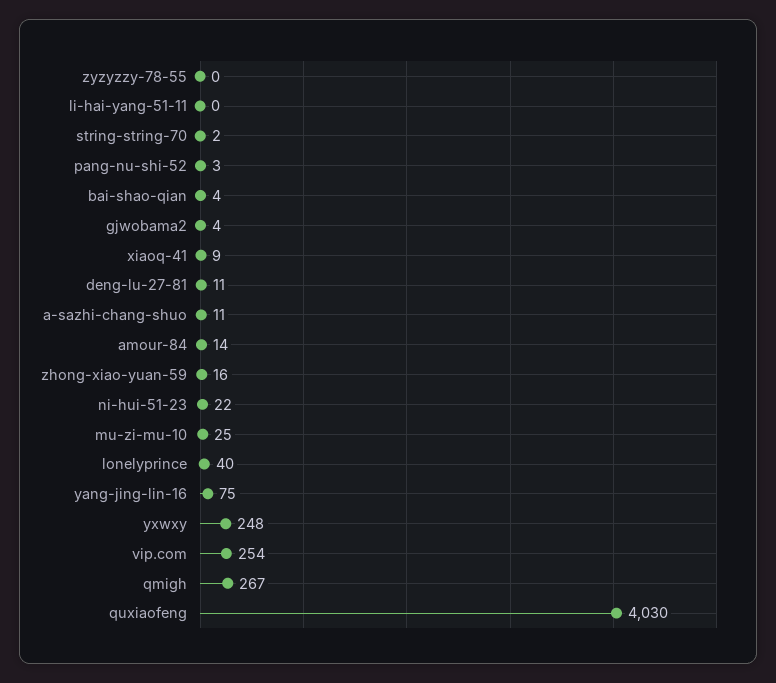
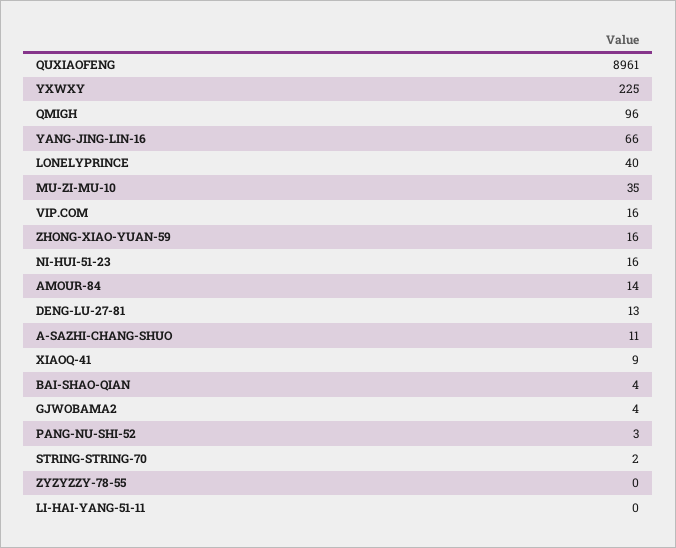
deng-lu-27-81: 11 -> 13
ni-hui-51-23: 22 -> 16
mu-zi-mu-10: 25 -> 35
yang-jing-lin-16: 75 -> 66
yxwxy: 248 -> 225
vip.com: 254 -> 16
qmigh: 267 -> 96
quxiaofeng: 4030 -> 8961

